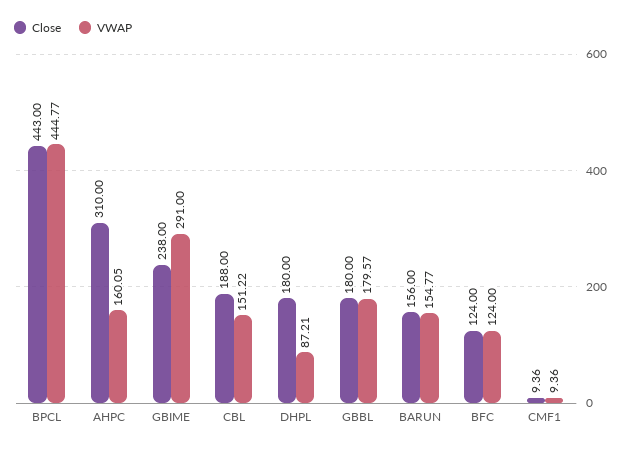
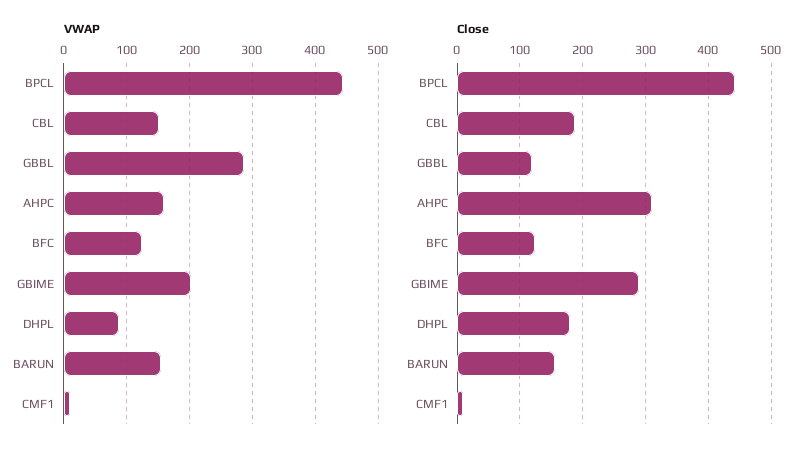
Close, GBIME: 238 -> 290
VWAP, GBIME: 291 -> 200
Close, GBBL: 180 -> 120
VWAP, GBBL: 179.57 -> 290

